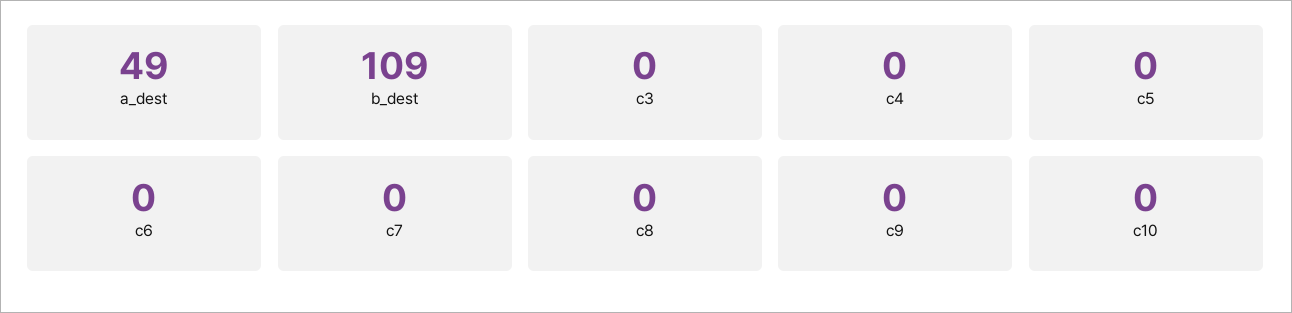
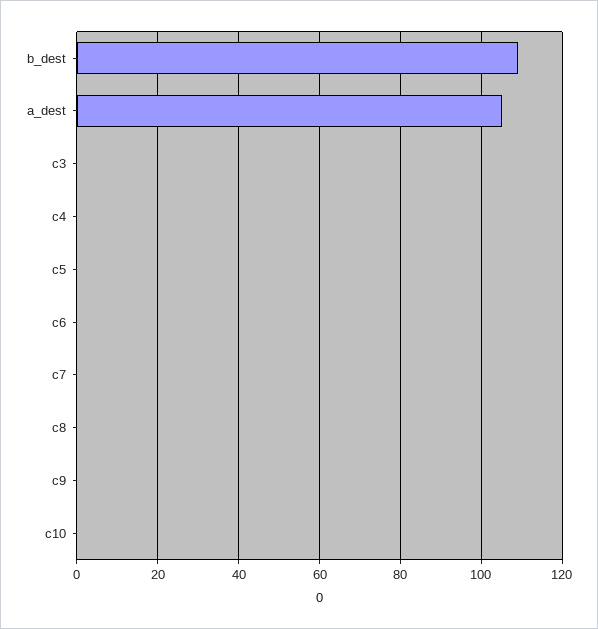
a_dest: 49 -> 105

